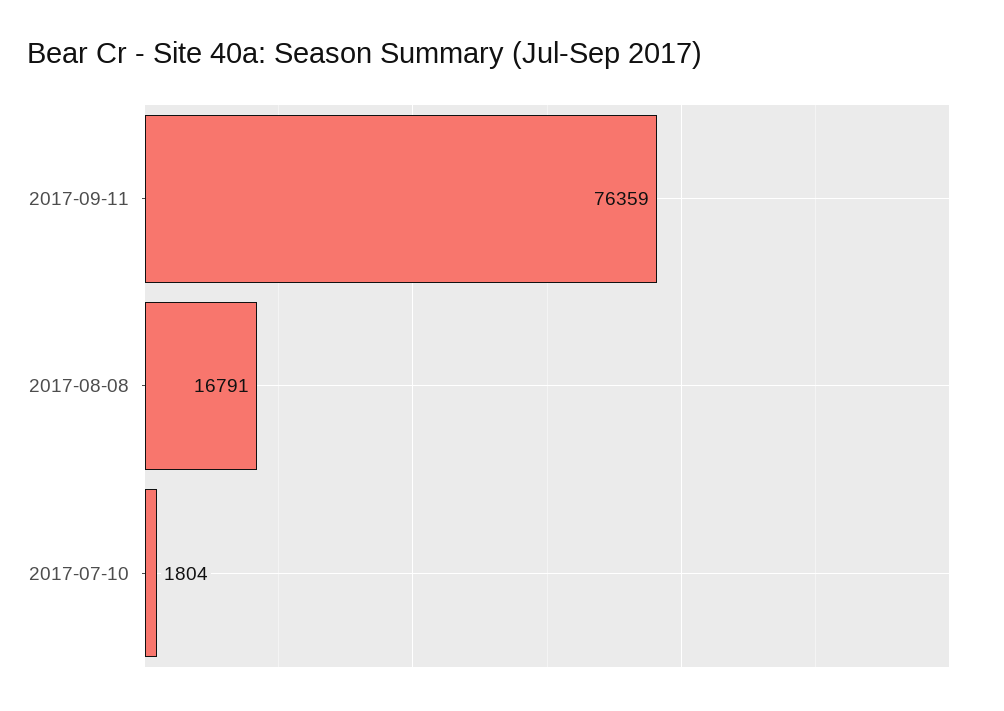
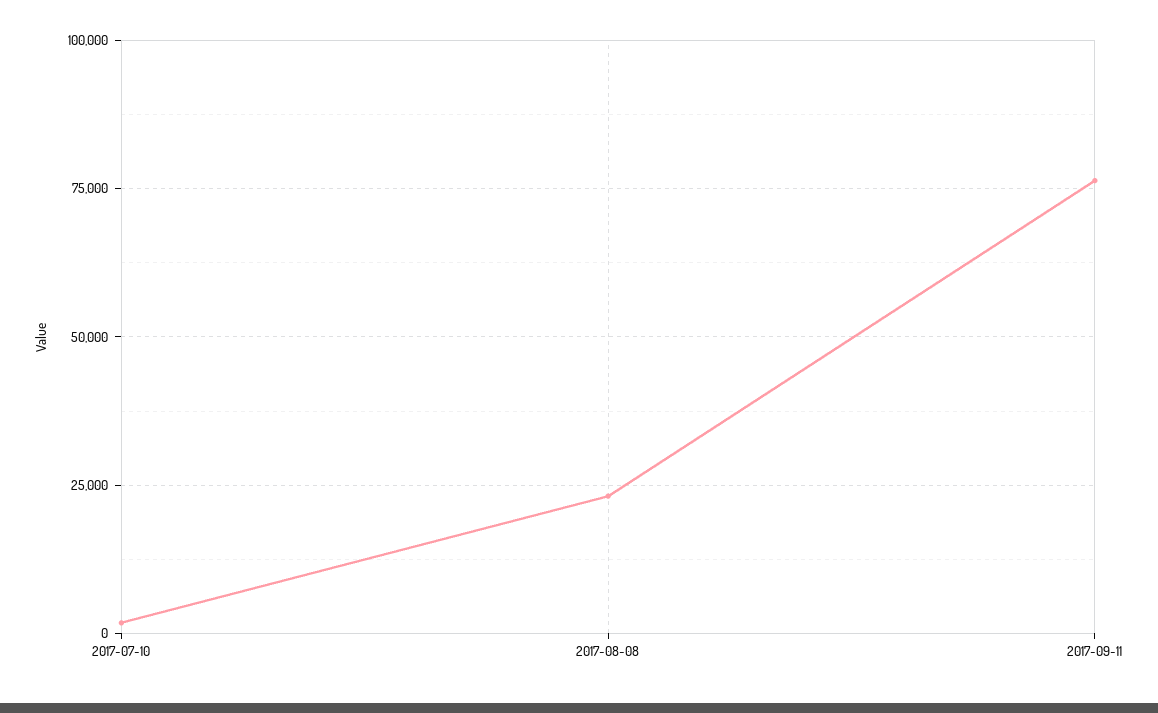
2017-08-08: 16791 -> 22500

